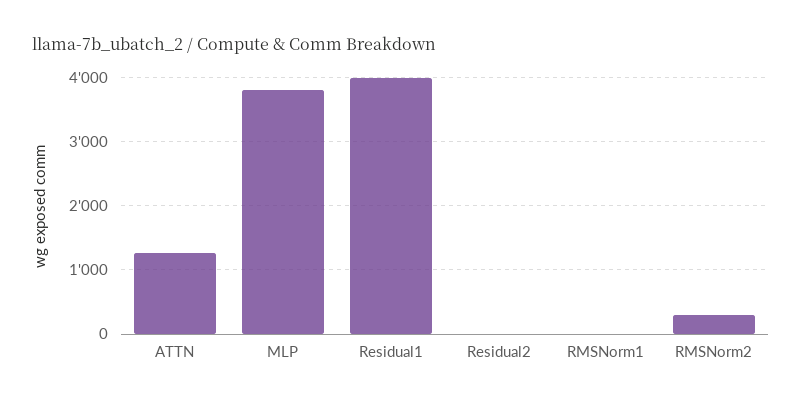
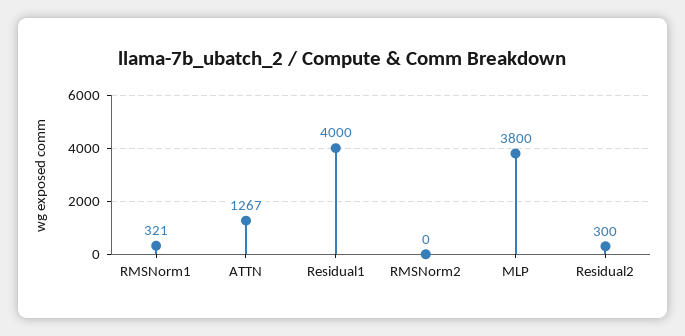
Residual2: 0 -> 300
RMSNorm1: 0 -> 321
RMSNorm2: 300 -> 0

